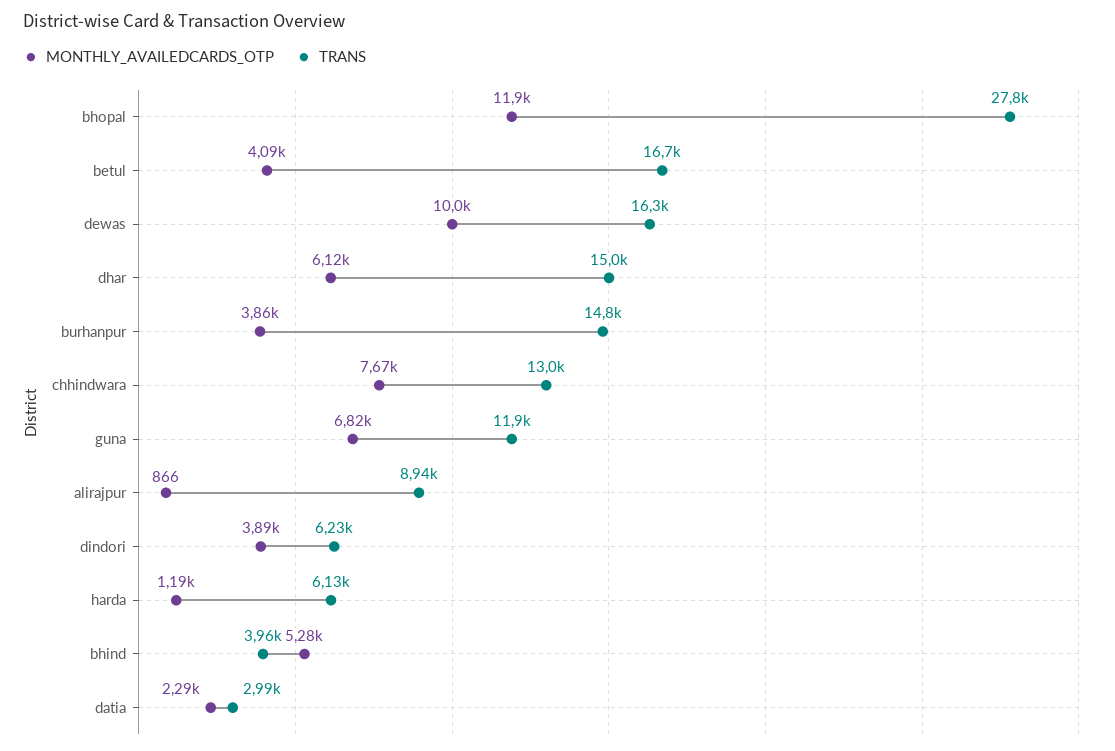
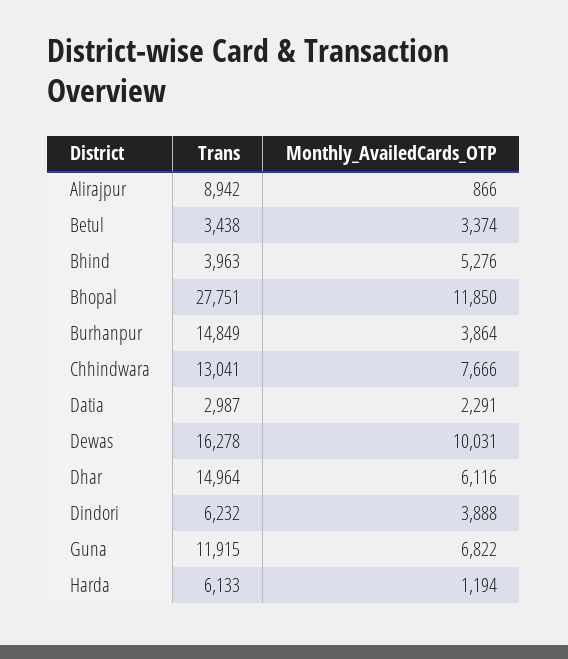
MONTHLY_AVAILEDCARDS_OTP, betul: 4090 -> 3374
TRANS, betul: 16700 -> 3438

